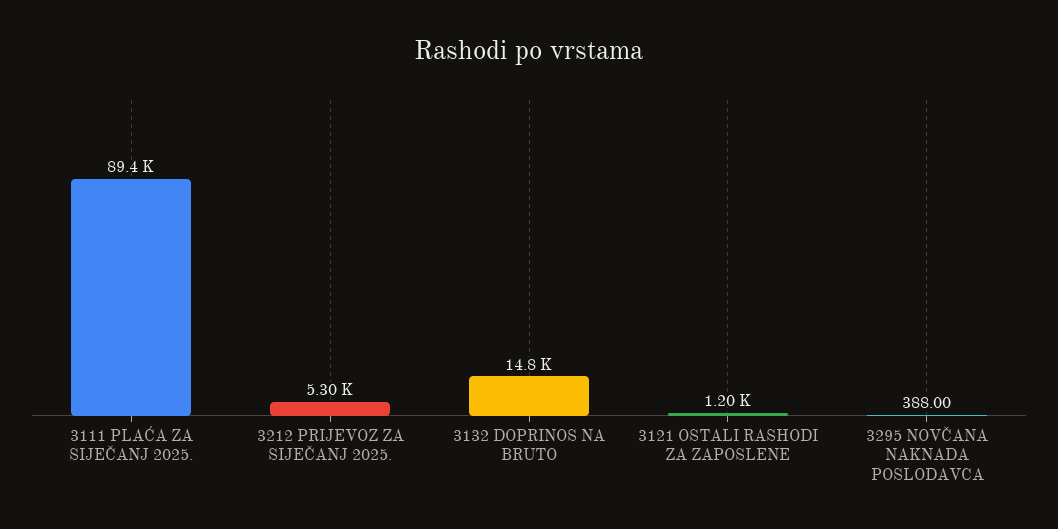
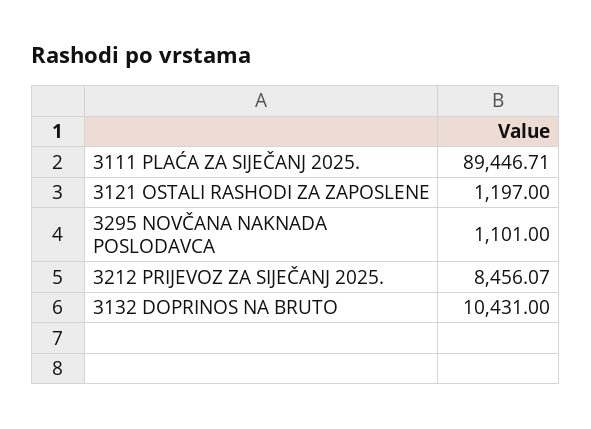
3212 PRIJEVOZ ZA SIJEČANJ 2025.: 5300 -> 8456.07
3132 DOPRINOS NA BRUTO: 14800 -> 10431
3295 NOVČANA NAKNADA POSLODAVCA: 388 -> 1101

